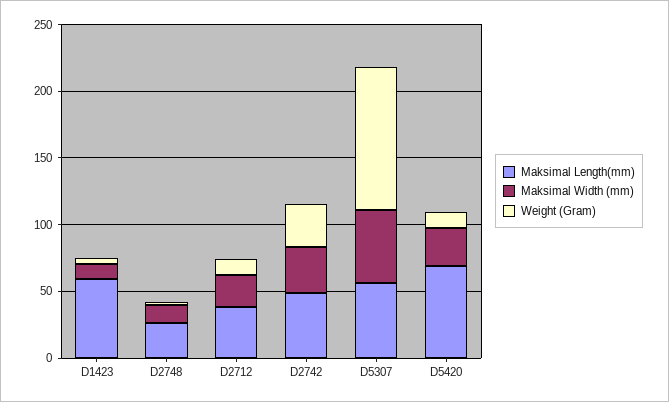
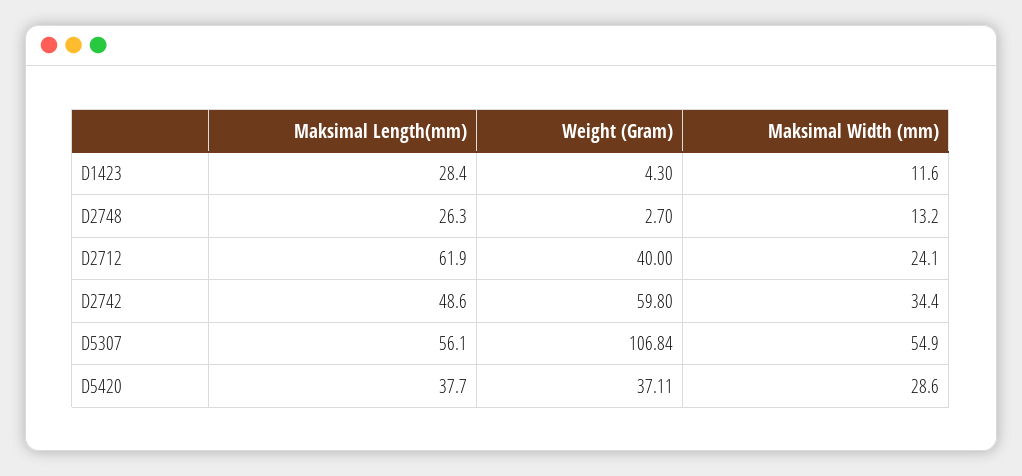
Maksimal Length(mm), D1423: 60 -> 28.4
Maksimal Length(mm), D2712: 40 -> 61.9
Weight (Gram), D2712: 10 -> 40
Weight (Gram), D2742: 30 -> 59.8
Maksimal Length(mm), D5420: 70 -> 37.7
Weight (Gram), D5420: 10 -> 37.11

